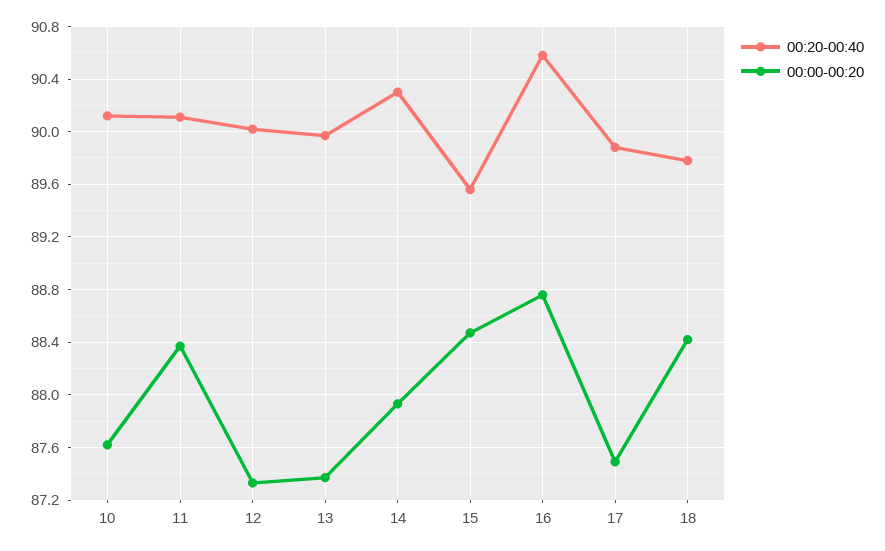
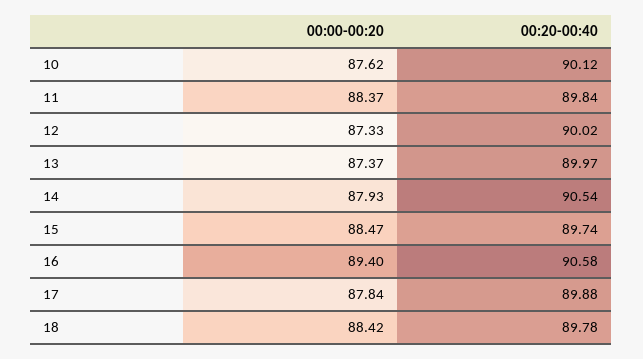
00:20-00:40, 11: 90.1 -> 89.84
00:20-00:40, 14: 90.3 -> 90.54
00:20-00:40, 15: 89.55 -> 89.74
00:00-00:20, 16: 88.75 -> 89.4
00:00-00:20, 17: 87.5 -> 87.84

